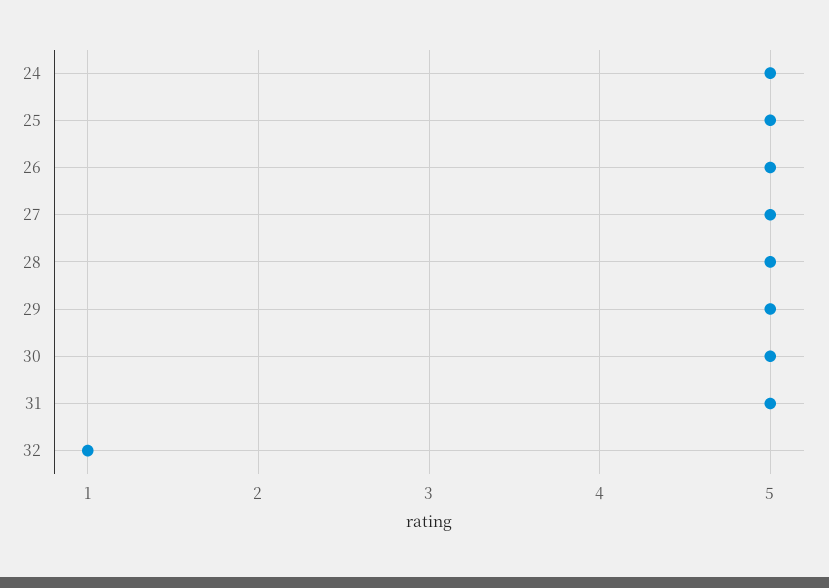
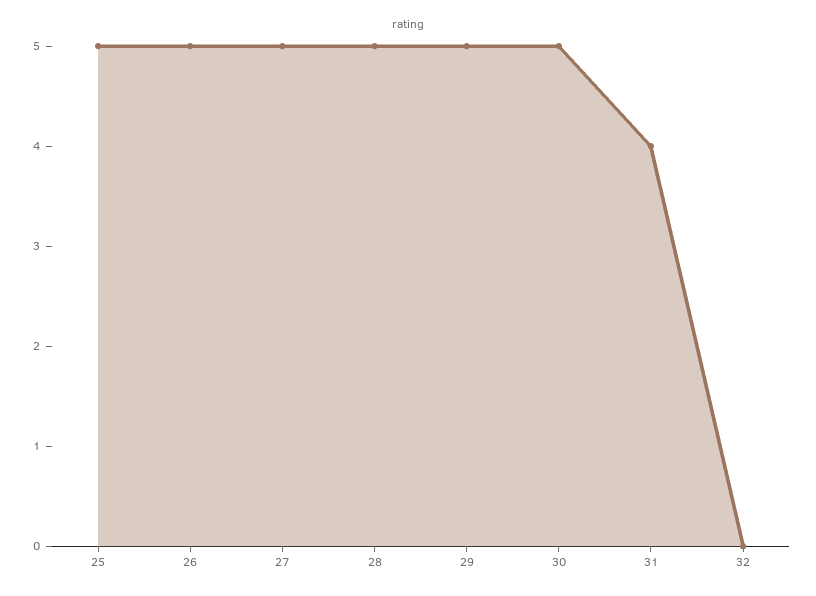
24: 5 -> none
31: 5 -> 4
32: 1 -> 0

